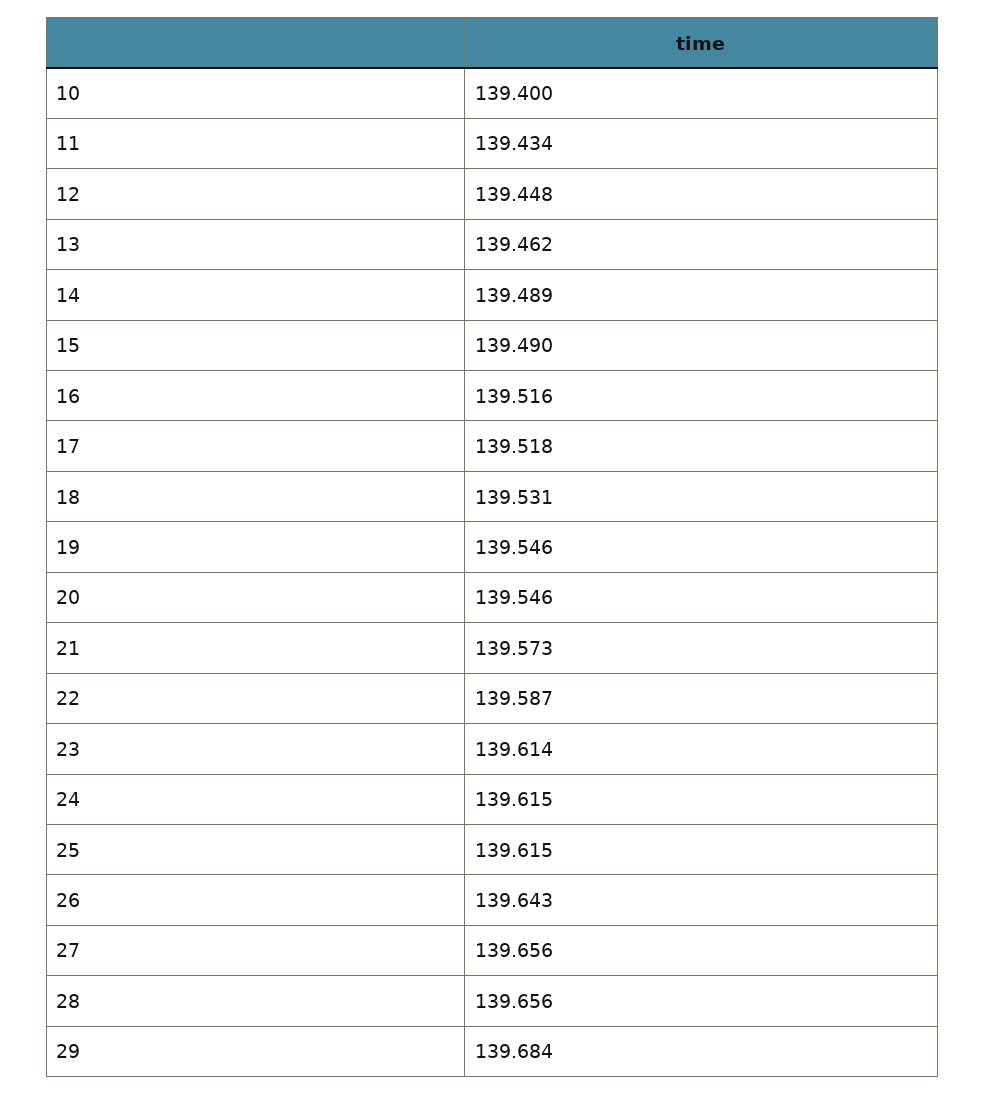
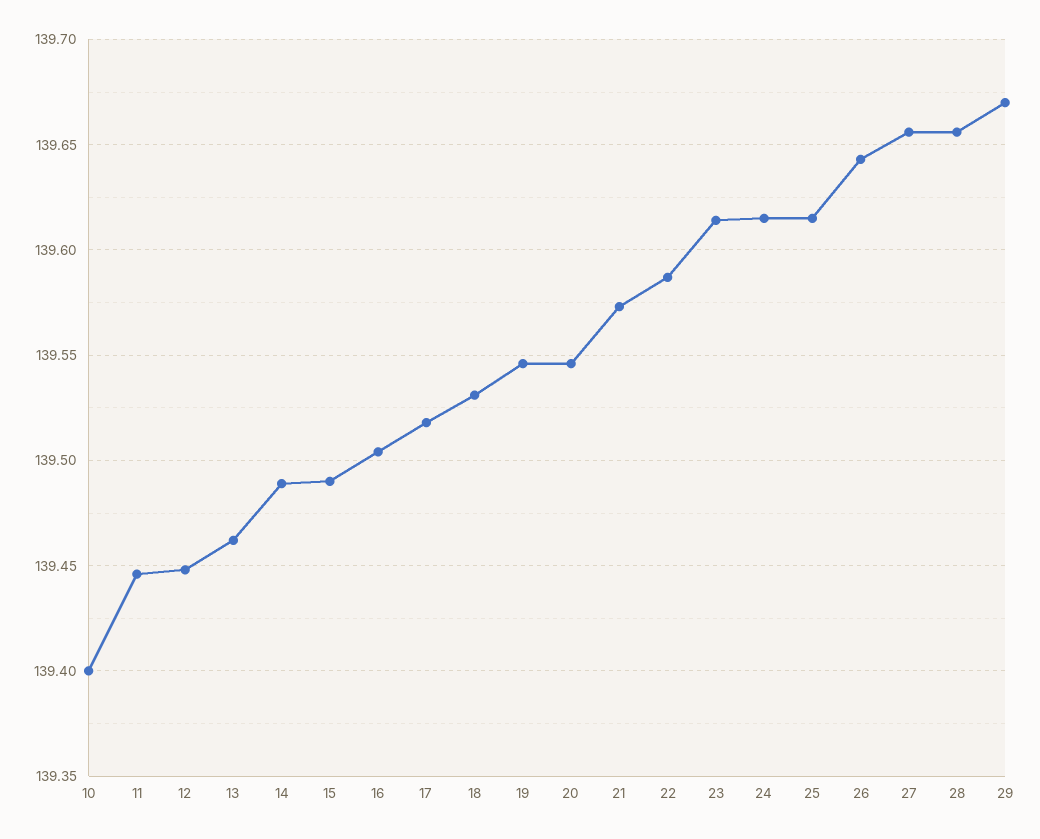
11: 139.434 -> 139.445
16: 139.516 -> 139.505
29: 139.684 -> 139.67

